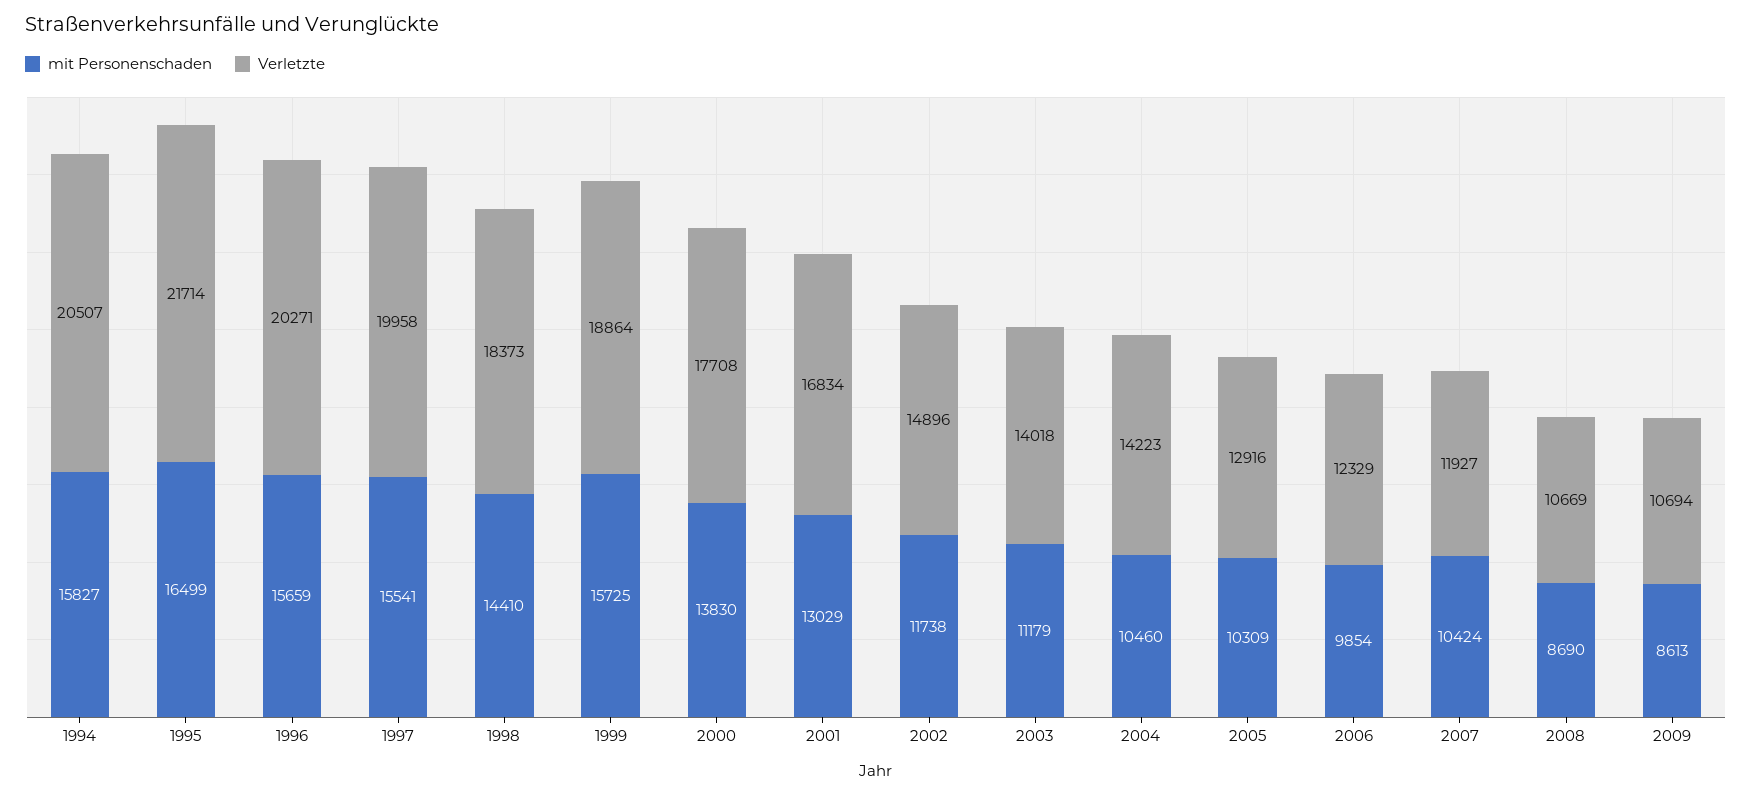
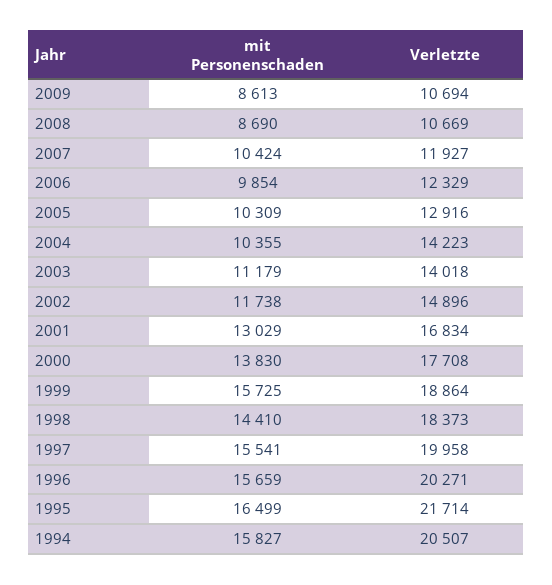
mit Personenschaden, 2004: 10460 -> 10355

